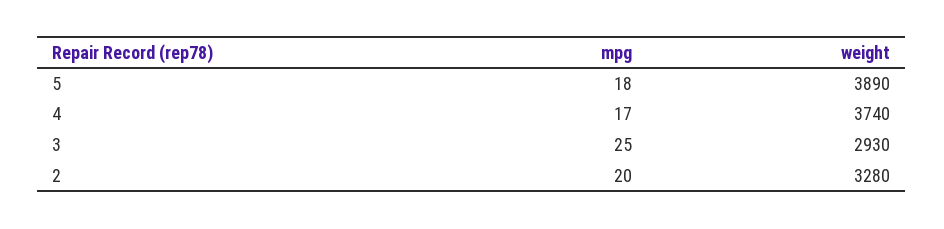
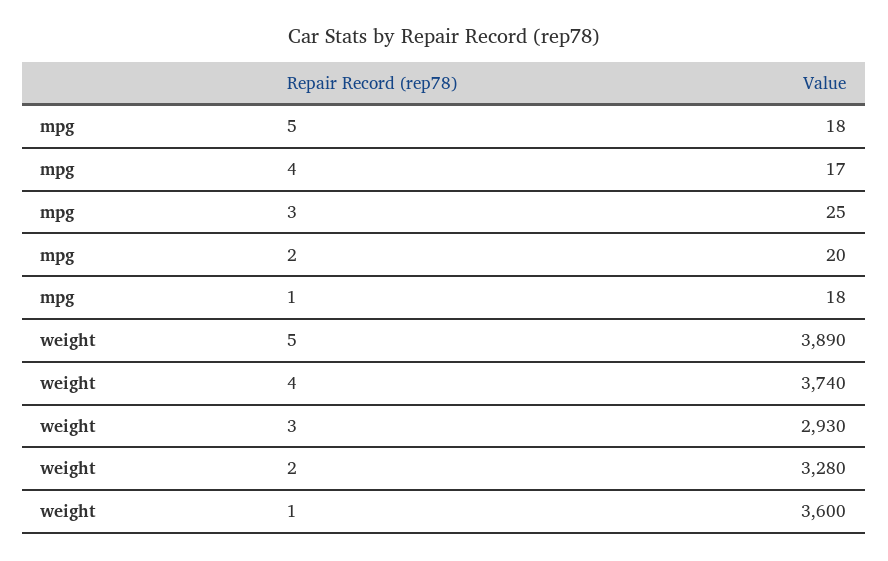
mpg, 1: none -> 18
weight, 1: none -> 3600

